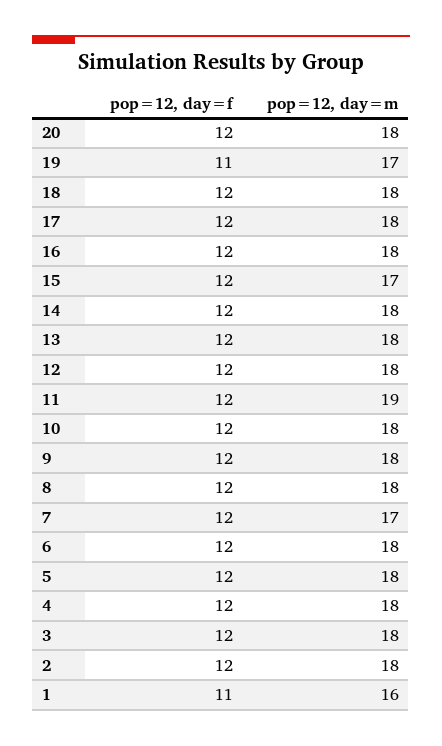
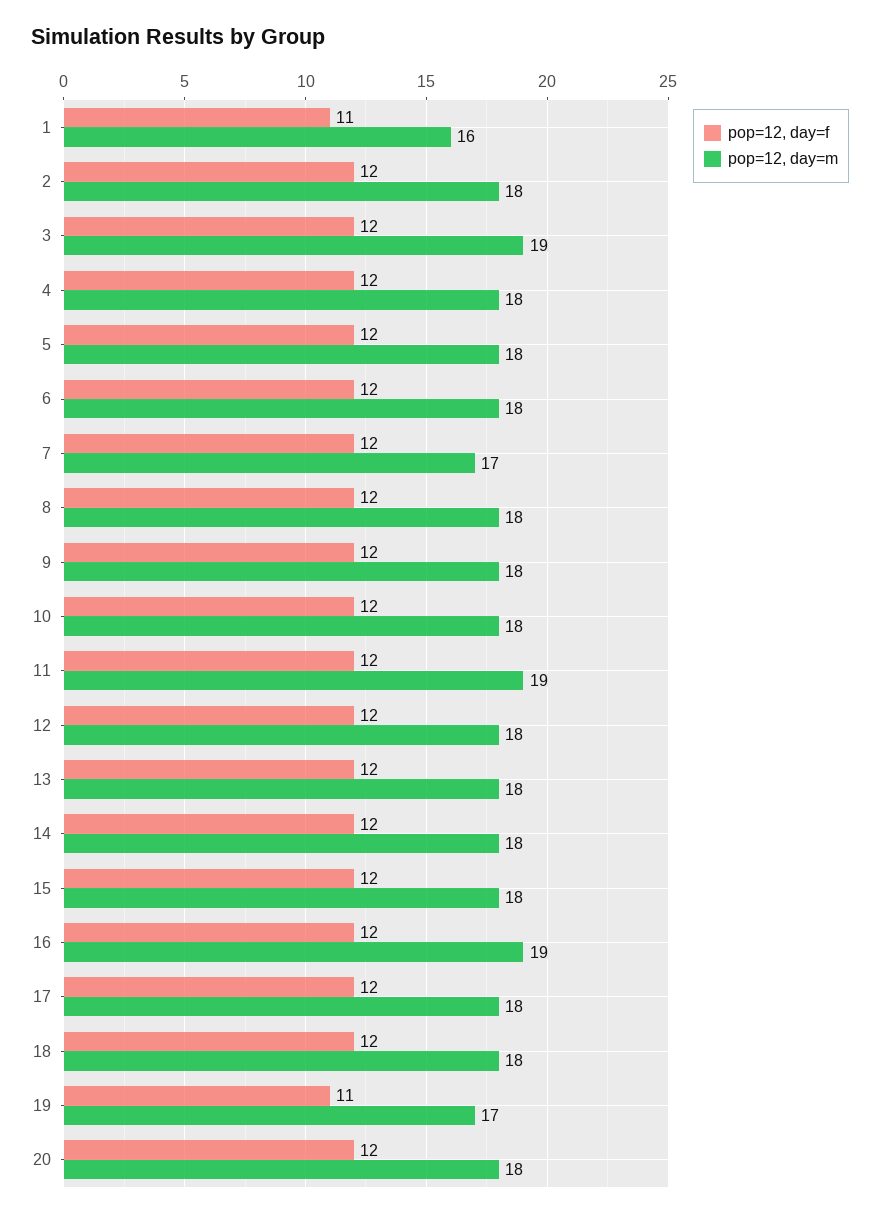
pop=12, day=m, 16: 18 -> 19
pop=12, day=m, 15: 17 -> 18
pop=12, day=m, 3: 18 -> 19

